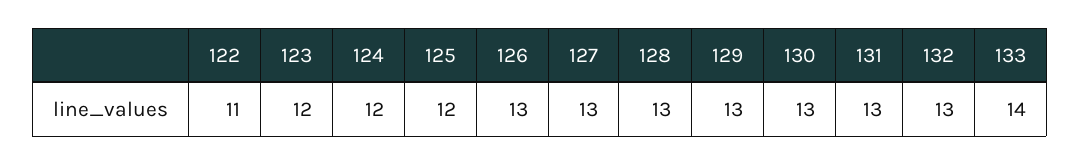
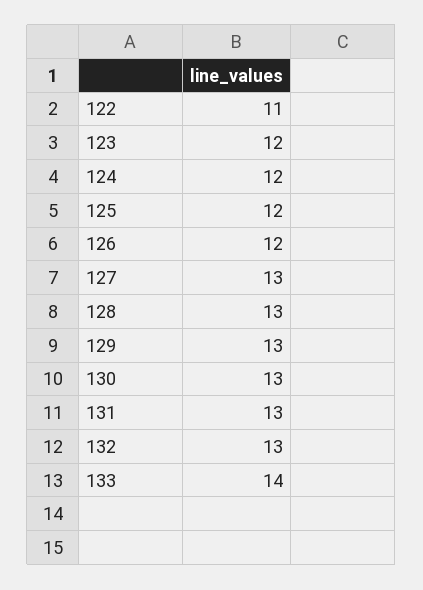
126: 13 -> 12

